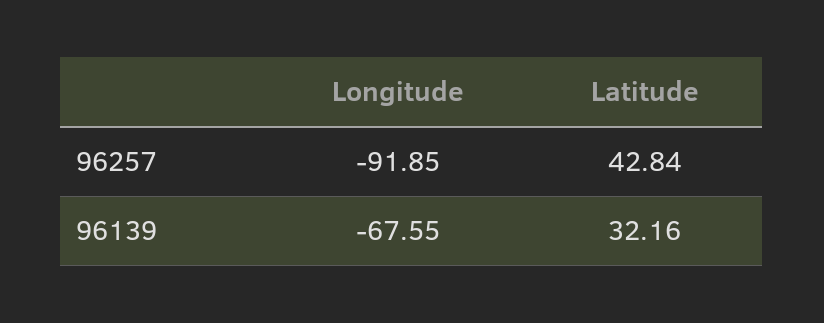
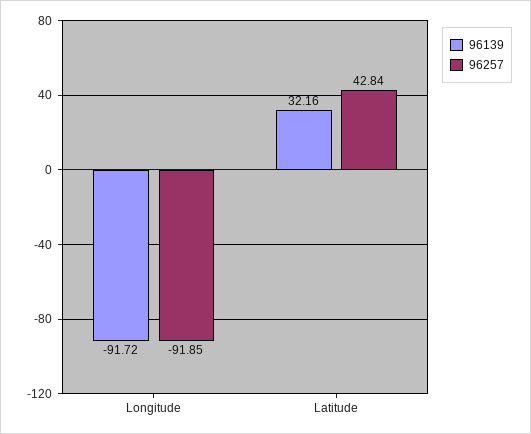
96139, Longitude: -67.55 -> -91.72

